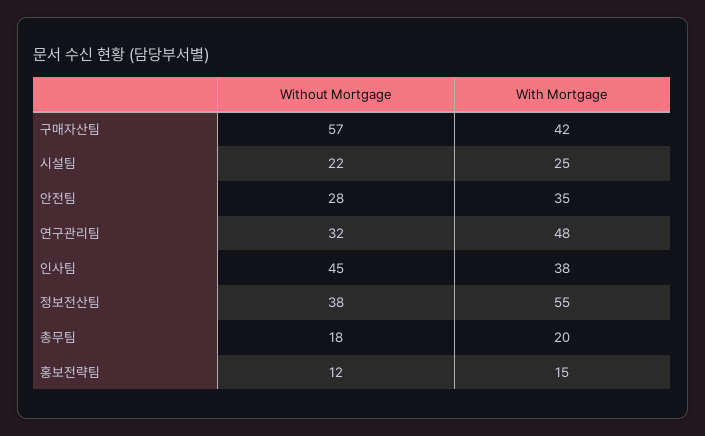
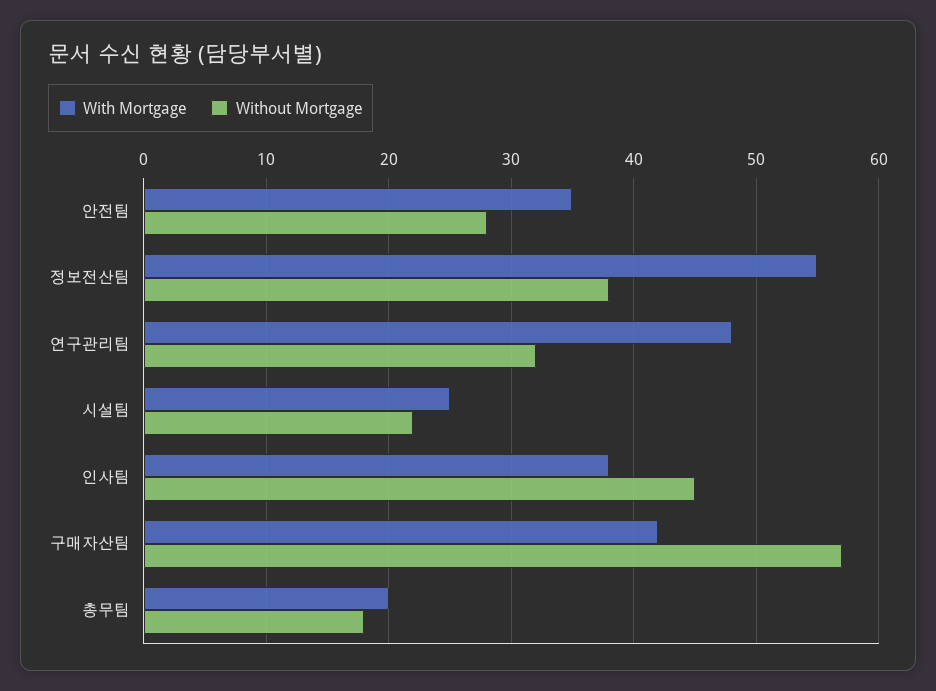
Without Mortgage, 홍보전략팀: 12 -> none
With Mortgage, 홍보전략팀: 15 -> none

